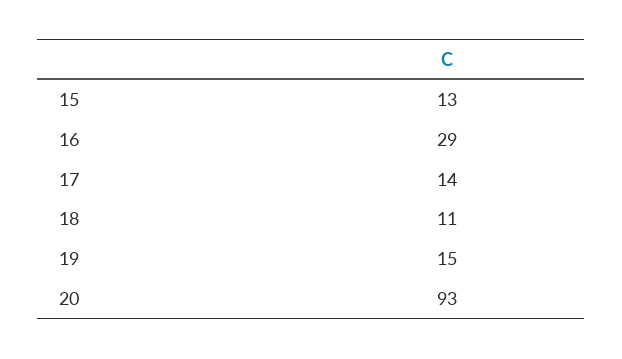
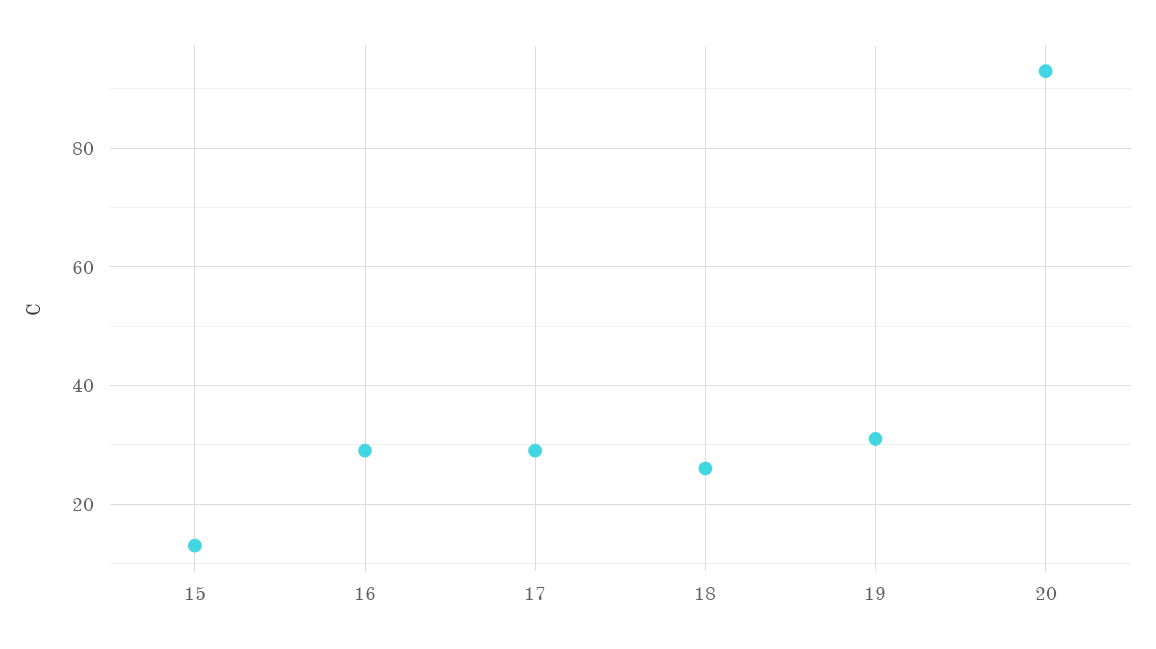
17: 14 -> 30
18: 11 -> 25
19: 15 -> 30

